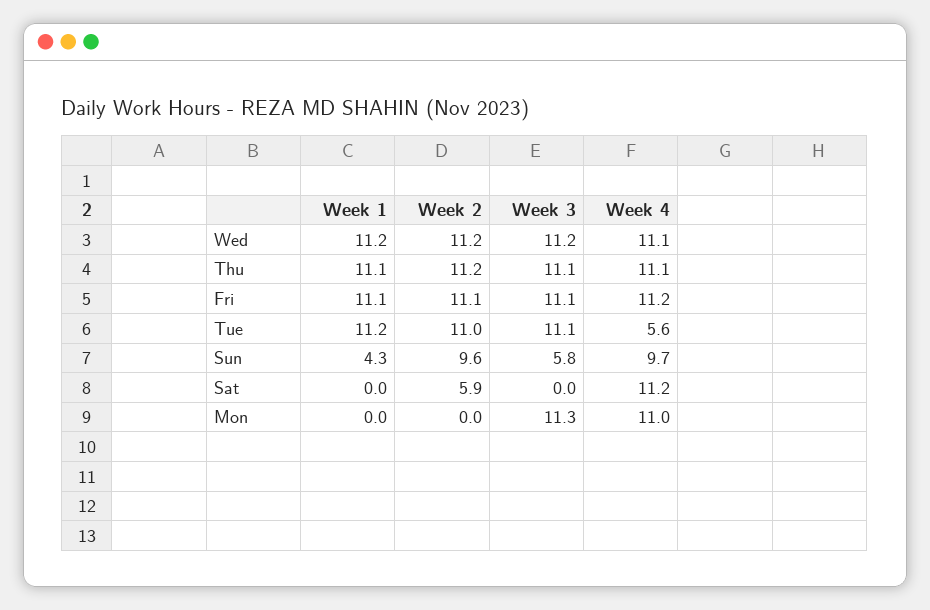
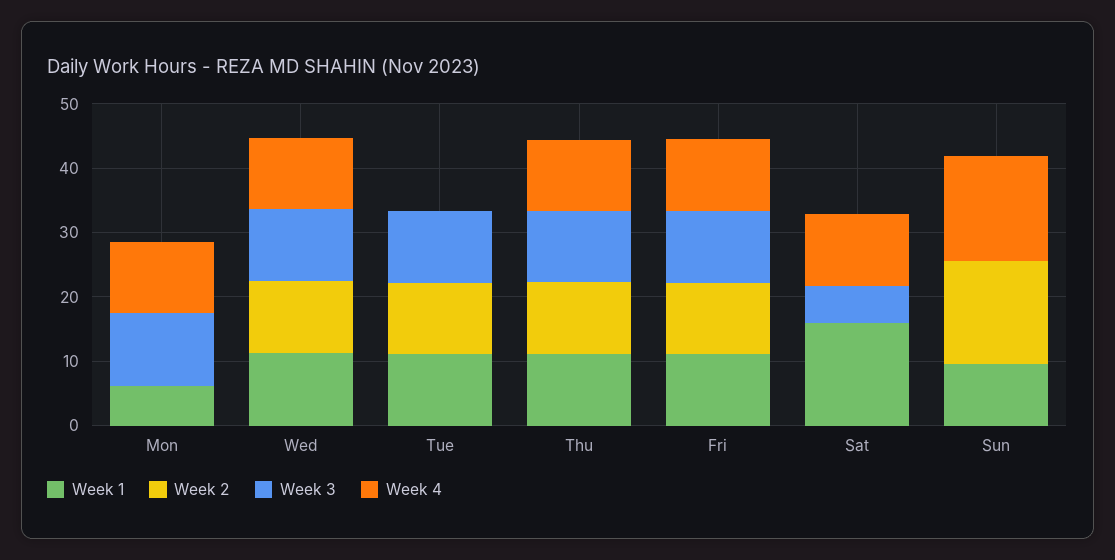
Week 4, Tue: 5.6 -> 0
Week 1, Sun: 4.3 -> 10
Week 2, Sun: 9.6 -> 16
Week 3, Sun: 5.8 -> 0
Week 4, Sun: 9.7 -> 16
Week 1, Sat: 0 -> 16
Week 2, Sat: 5.9 -> 0
Week 3, Sat: 0 -> 6
Week 1, Mon: 0 -> 6

